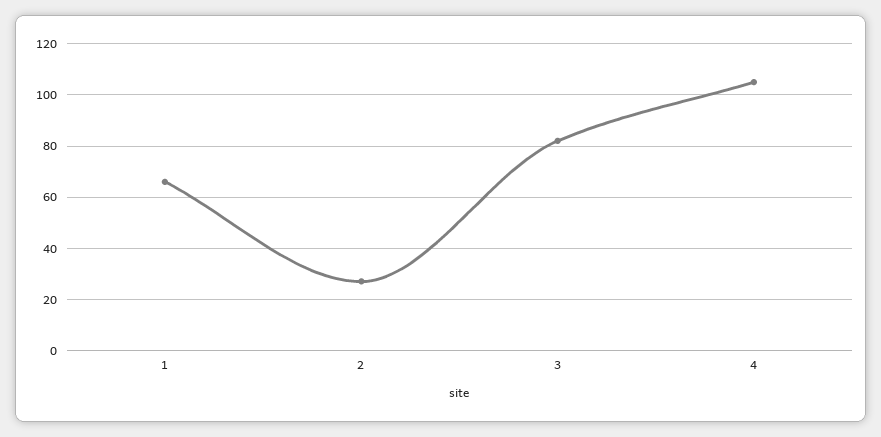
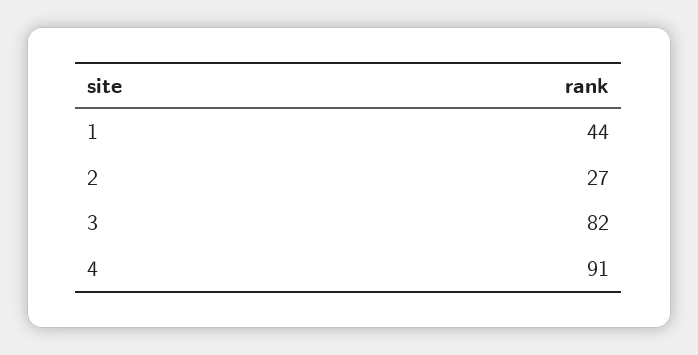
1: 65 -> 44
4: 105 -> 91

